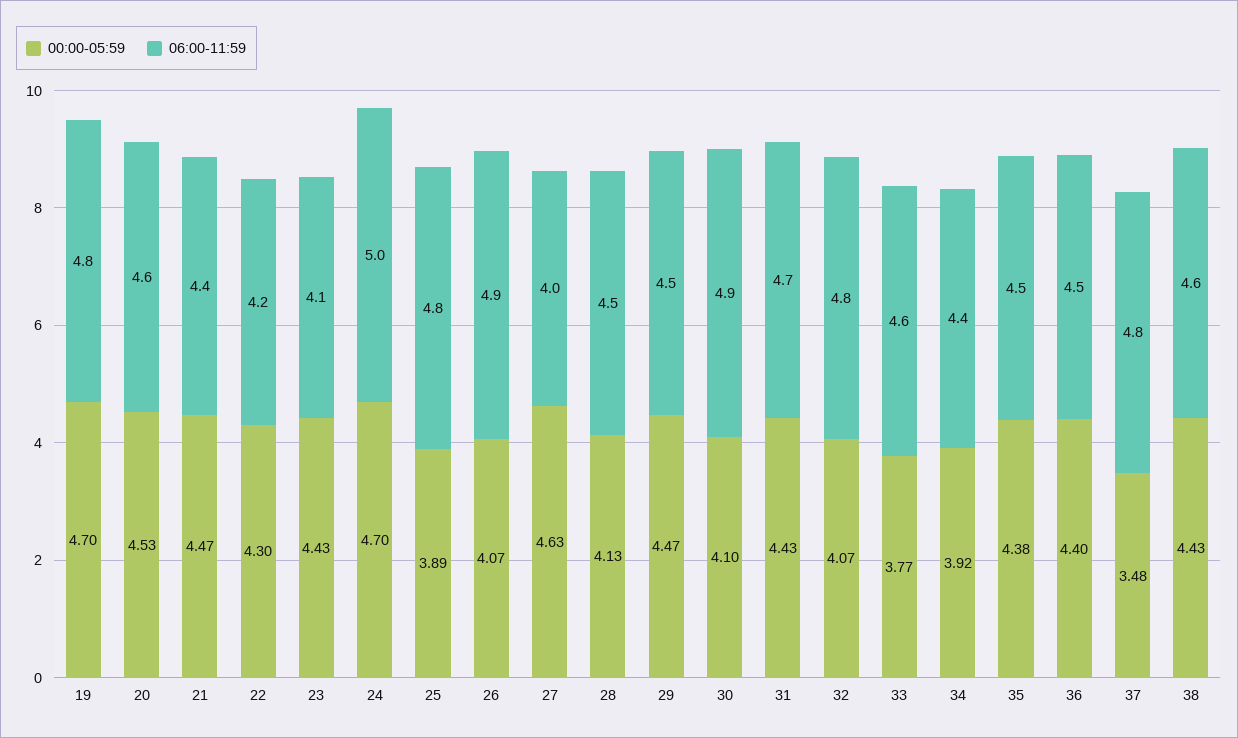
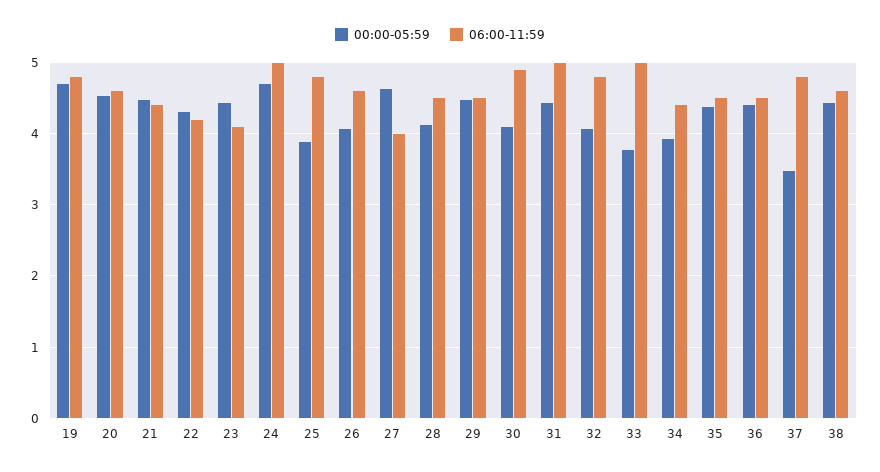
06:00-11:59, 26: 4.9 -> 4.6
06:00-11:59, 31: 4.7 -> 5
06:00-11:59, 33: 4.6 -> 5

